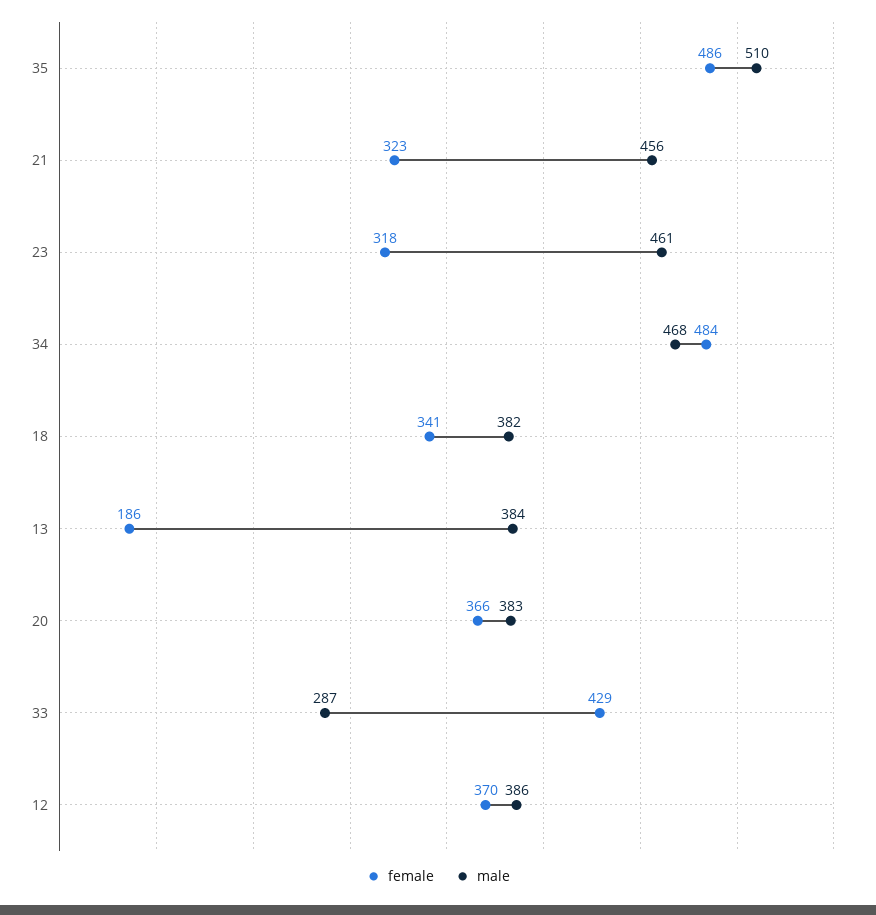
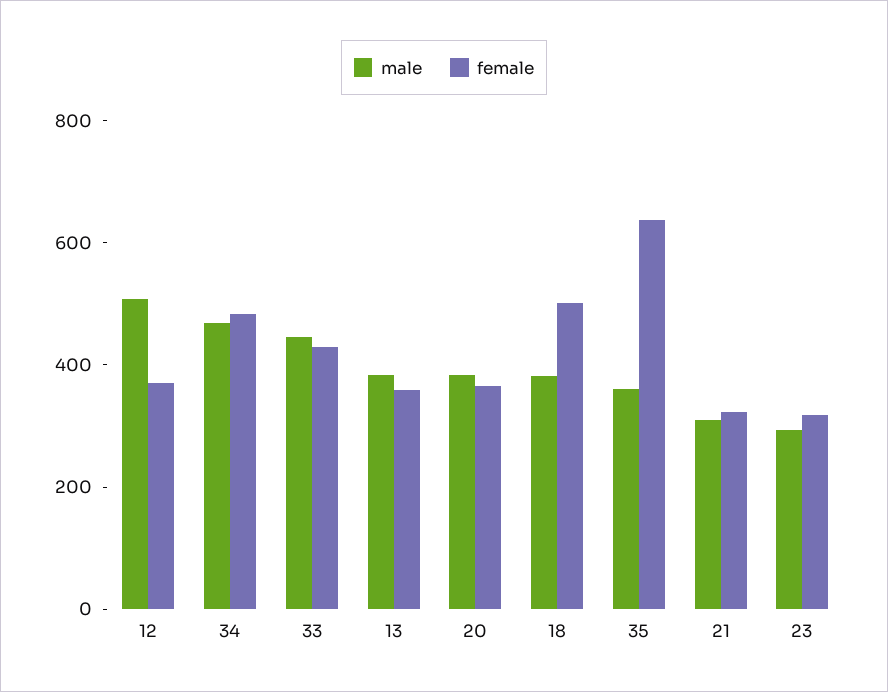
female, 35: 486 -> 650
male, 35: 510 -> 350
male, 21: 456 -> 300
male, 23: 461 -> 300
female, 18: 341 -> 500
female, 13: 186 -> 350
male, 33: 287 -> 450
male, 12: 386 -> 500

